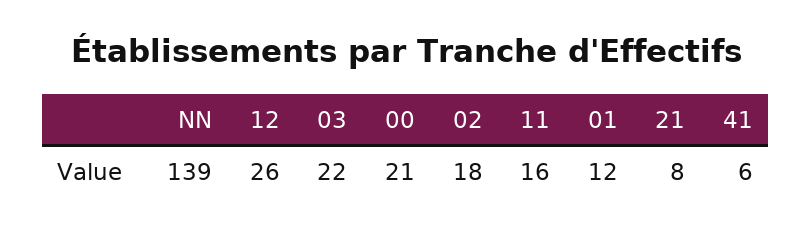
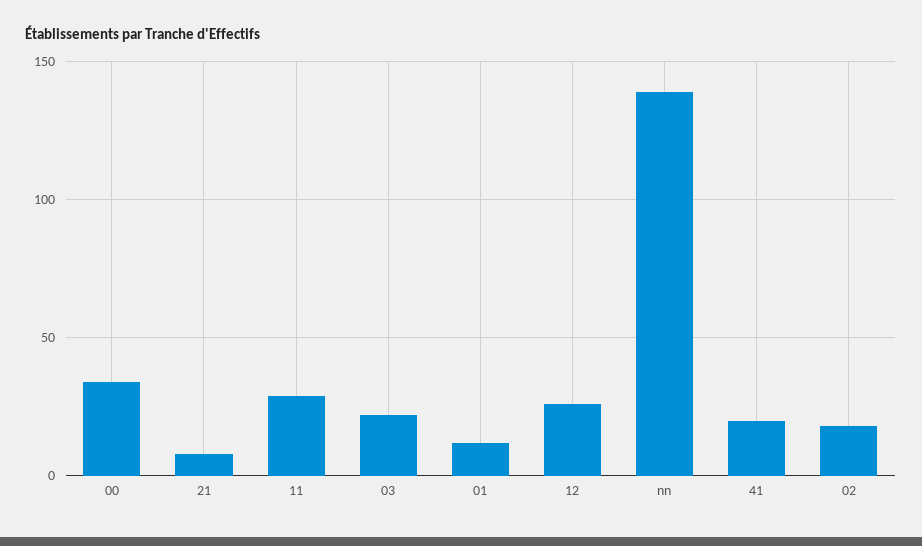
00: 21 -> 35
11: 16 -> 30
41: 6 -> 20

